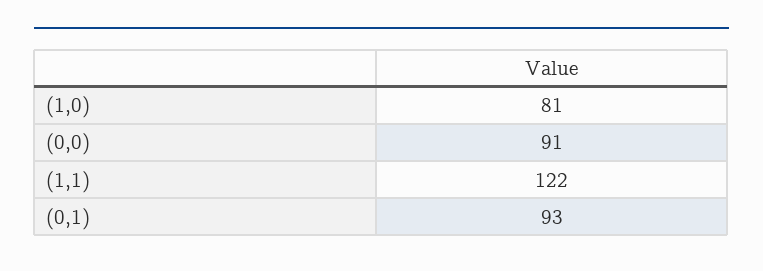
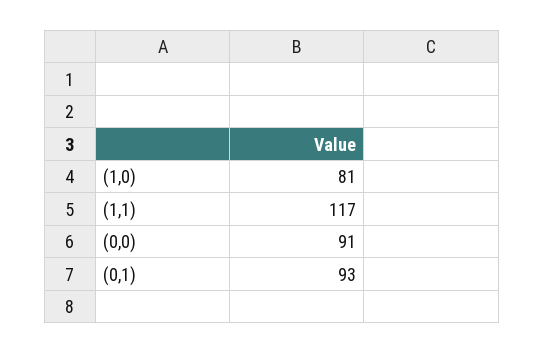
(1,1): 122 -> 117

